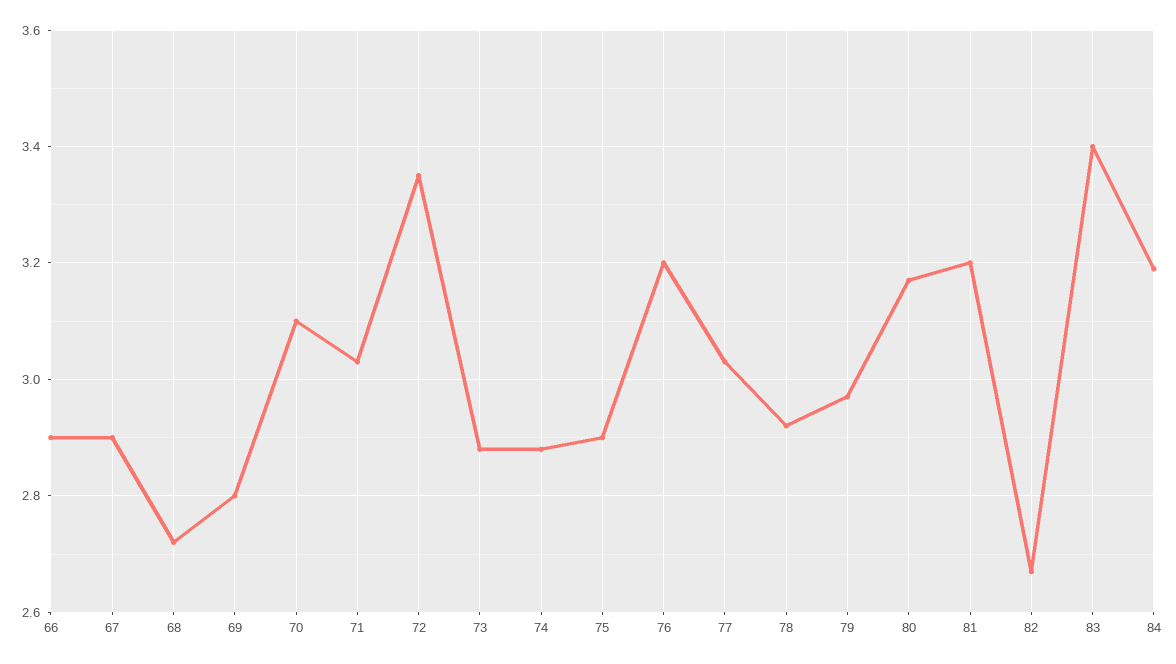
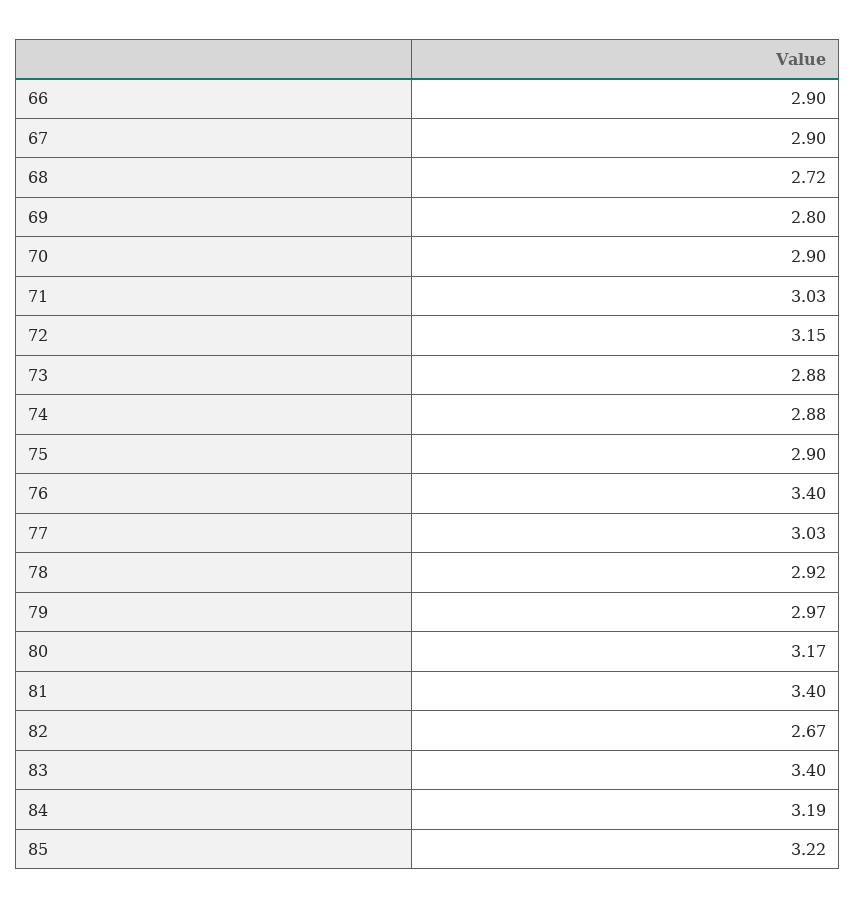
70: 3.1 -> 2.9
72: 3.35 -> 3.15
76: 3.2 -> 3.4
81: 3.2 -> 3.4
85: none -> 3.22

